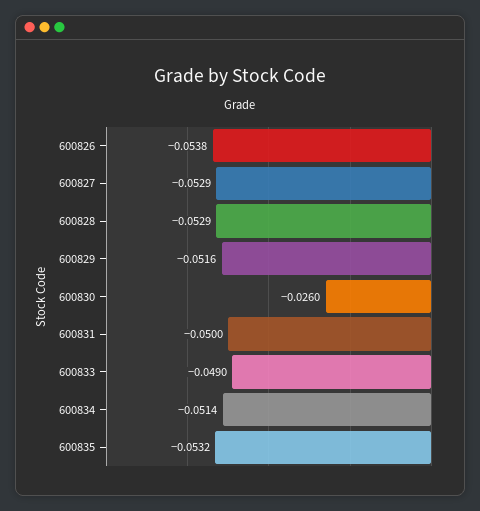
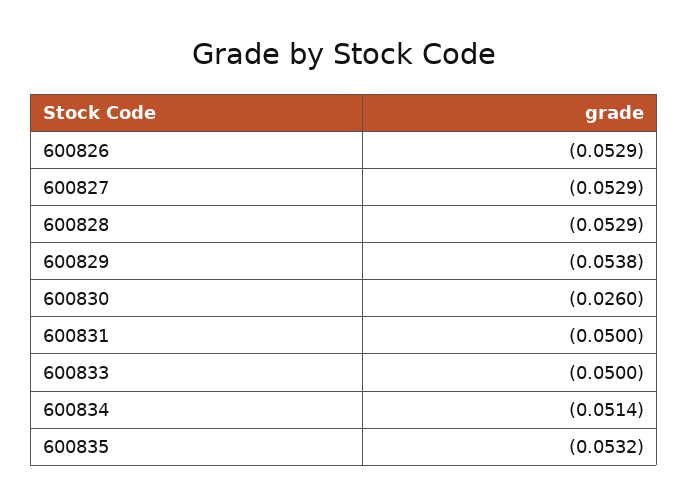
600826: -0.0538 -> -0.0529
600829: -0.0516 -> -0.0538
600833: -0.049 -> -0.05

